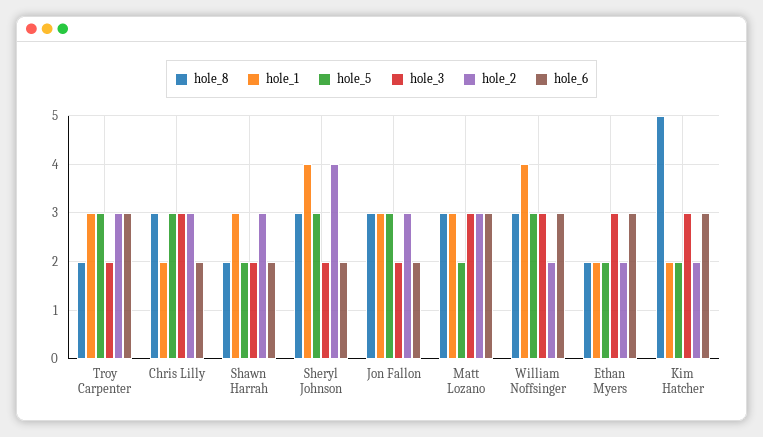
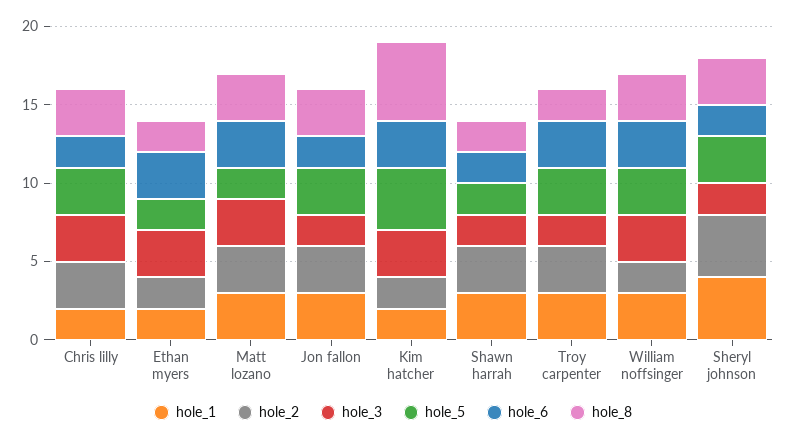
hole_1, William Noffsinger: 4 -> 3
hole_5, Kim Hatcher: 2 -> 4

